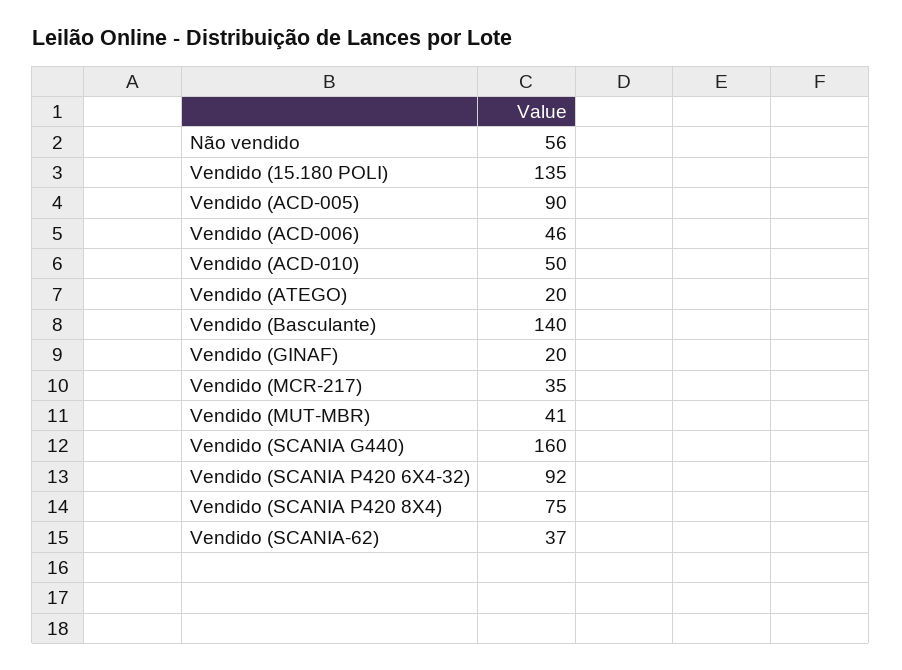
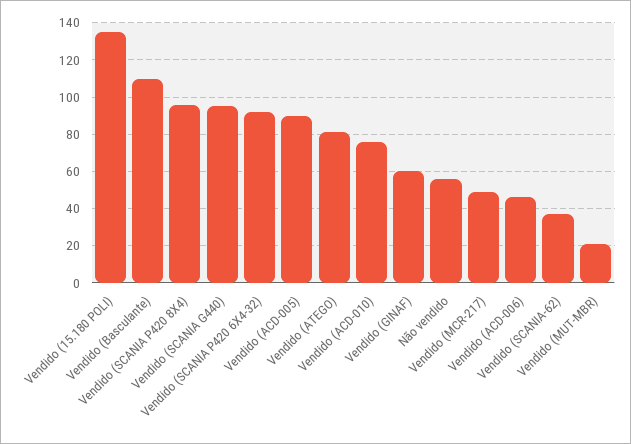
Vendido (ACD-010): 50 -> 75
Vendido (ATEGO): 20 -> 80
Vendido (Basculante): 140 -> 110
Vendido (GINAF): 20 -> 60
Vendido (MCR-217): 35 -> 50
Vendido (MUT-MBR): 41 -> 20
Vendido (SCANIA G440): 160 -> 95
Vendido (SCANIA P420 8X4): 75 -> 95

